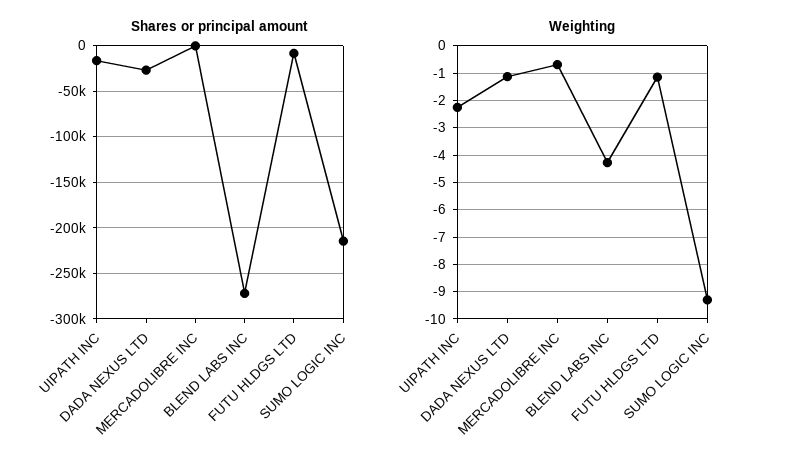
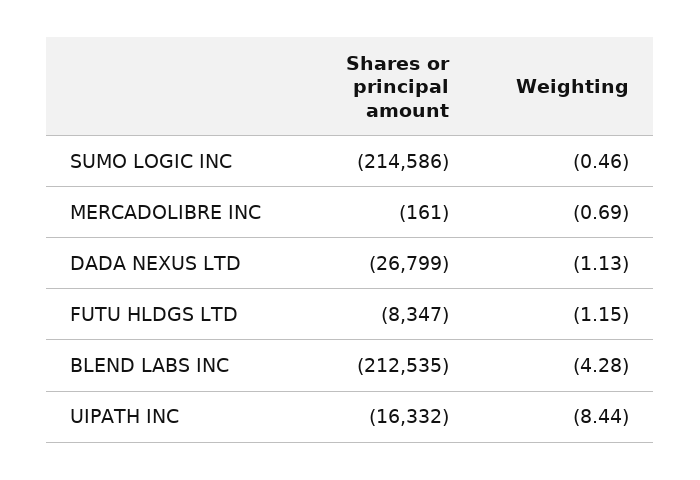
Shares or principal amount, BLEND LABS INC: -270000 -> -212535
Weighting, UIPATH INC: -2.25 -> -8.44
Weighting, SUMO LOGIC INC: -9.25 -> -0.46

